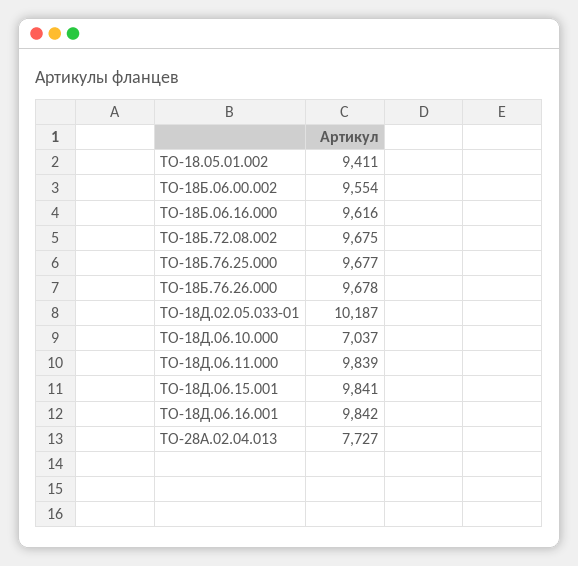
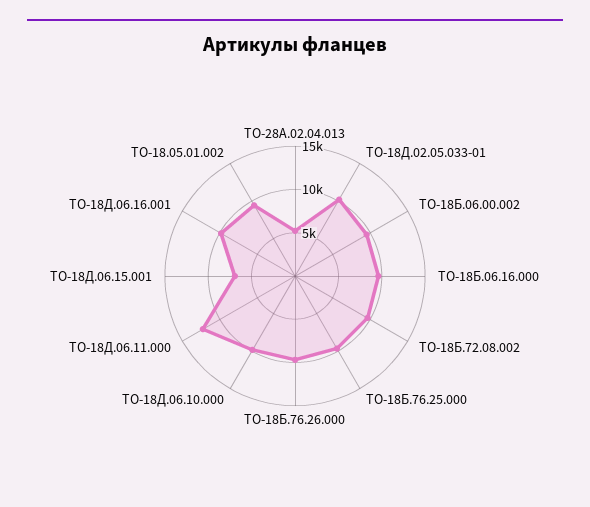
ТО-18Д.06.10.000: 7037 -> 10000
ТО-18Д.06.11.000: 9839 -> 12000
ТО-18Д.06.15.001: 9841 -> 7000
ТО-28А.02.04.013: 7727 -> 5000

